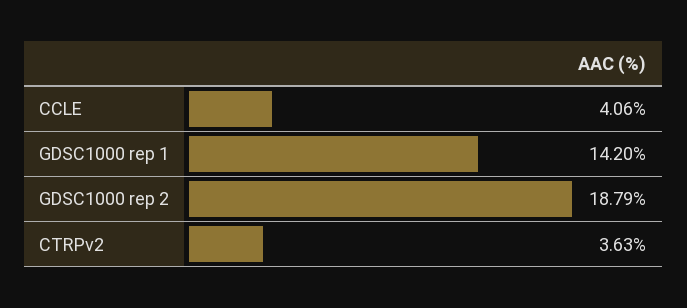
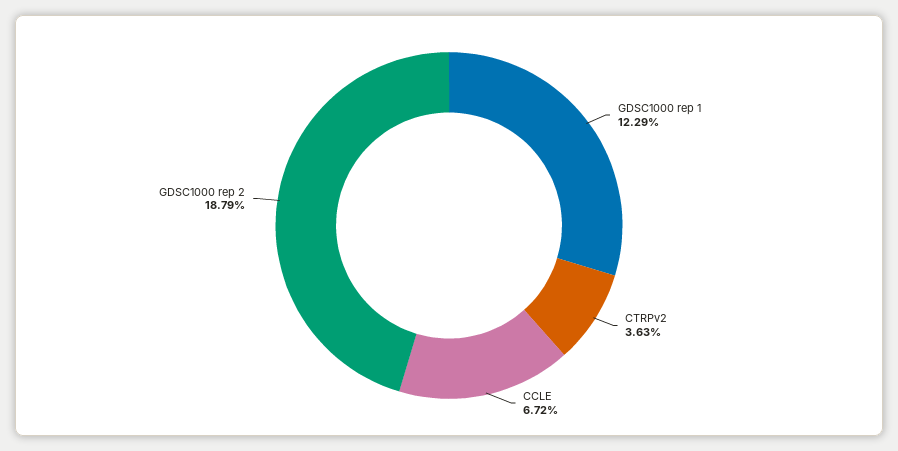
CCLE: 4.06 -> 6.72
GDSC1000 rep 1: 14.2 -> 12.29

